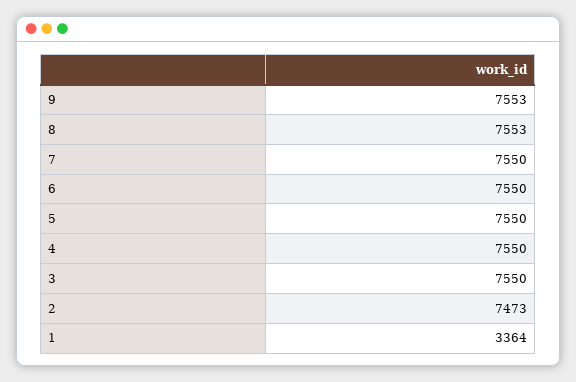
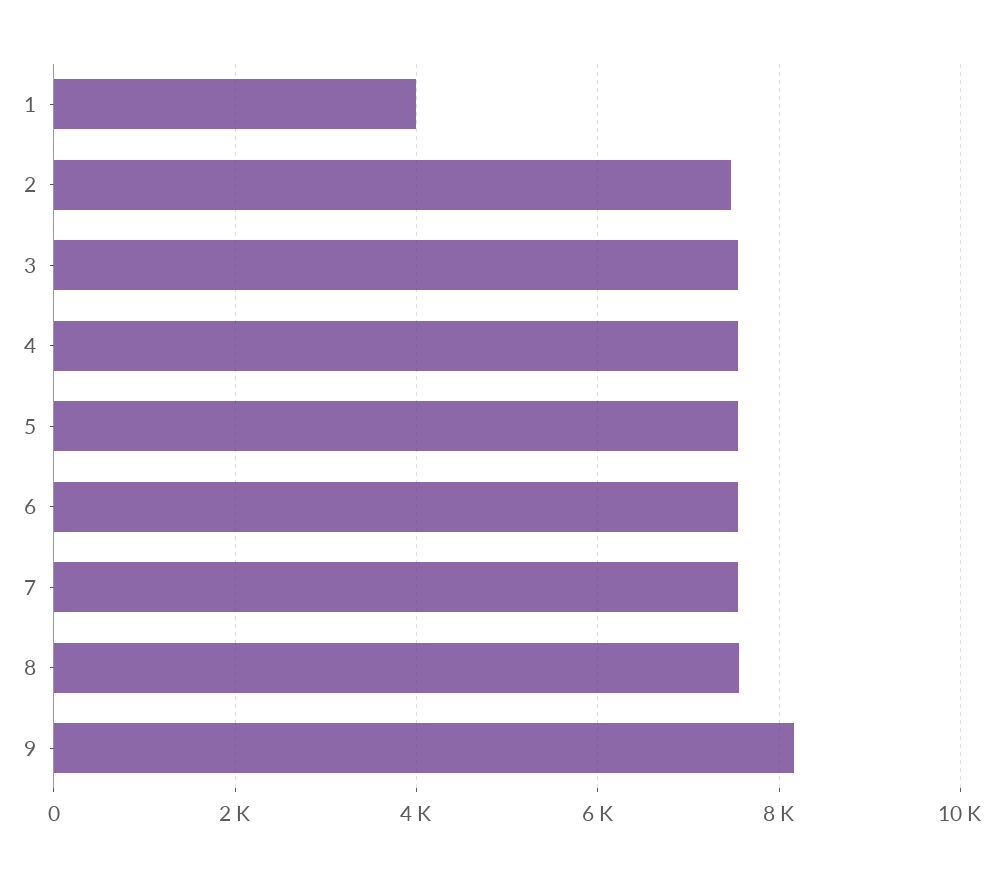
9: 7553 -> 8200
1: 3364 -> 4000

